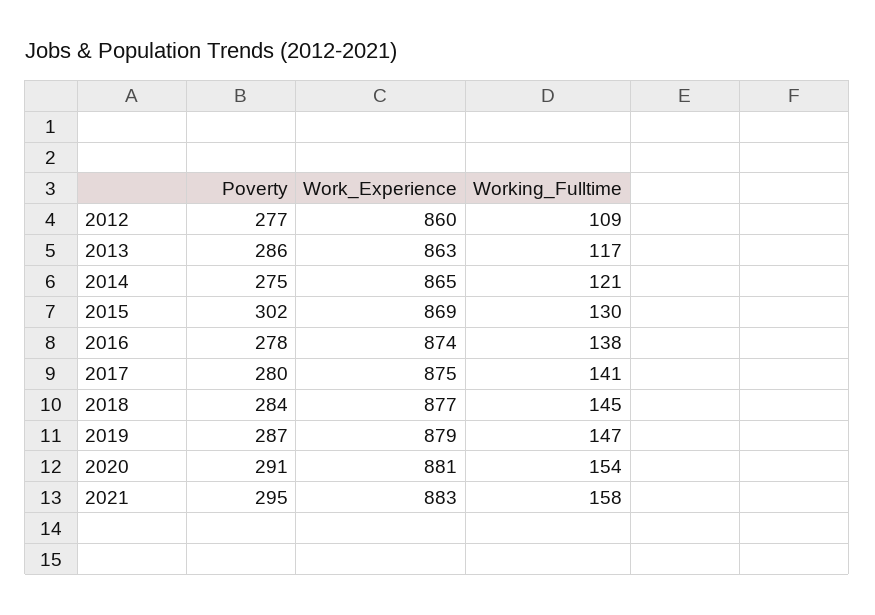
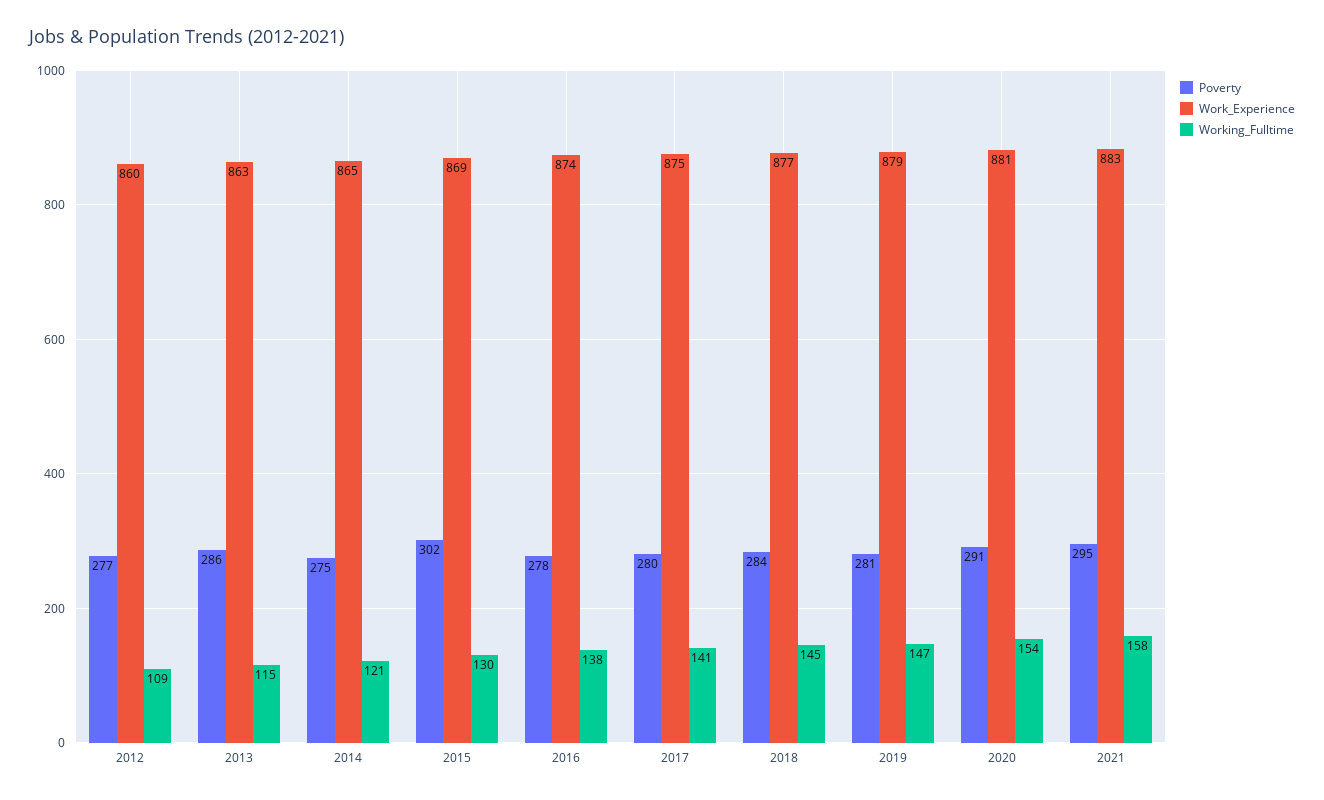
Working_Fulltime, 2013: 117 -> 115
Poverty, 2019: 287 -> 281

